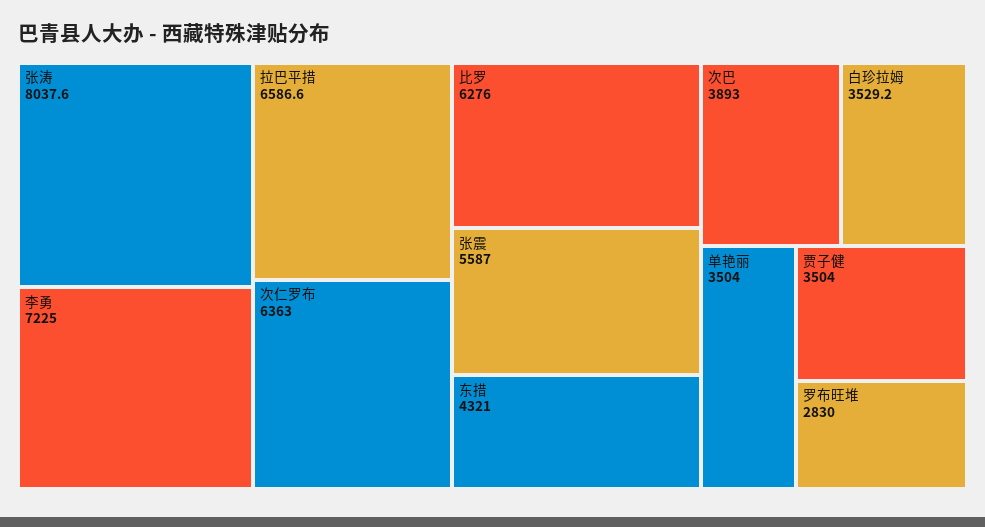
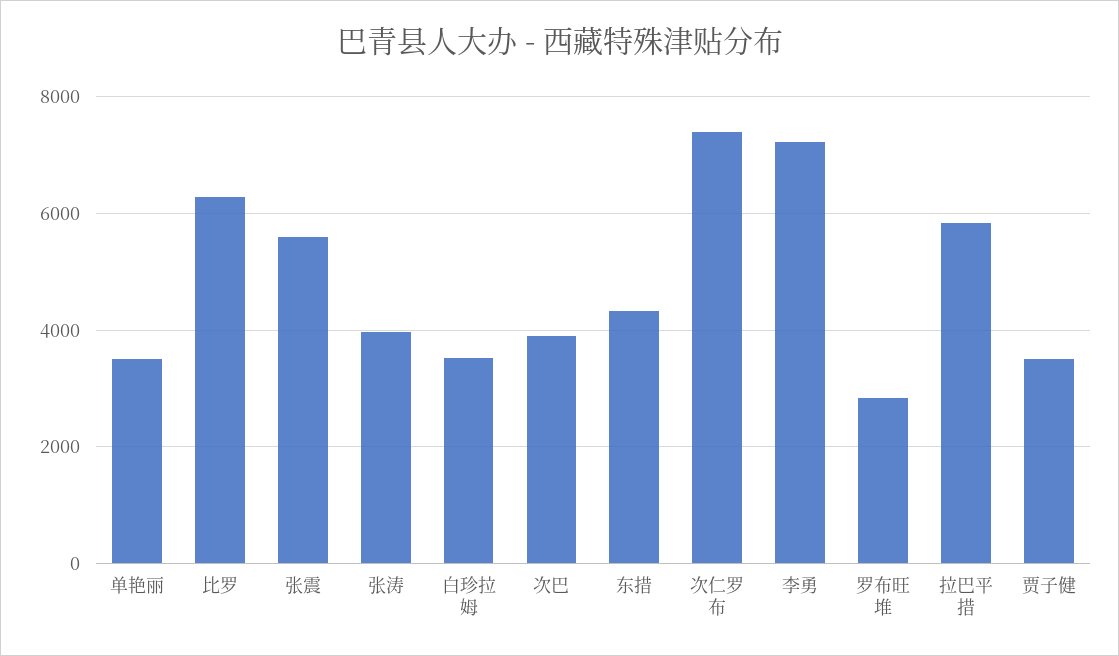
张涛: 8037.6 -> 4000
拉巴平措: 6586.6 -> 5800
次仁罗布: 6363 -> 7400

